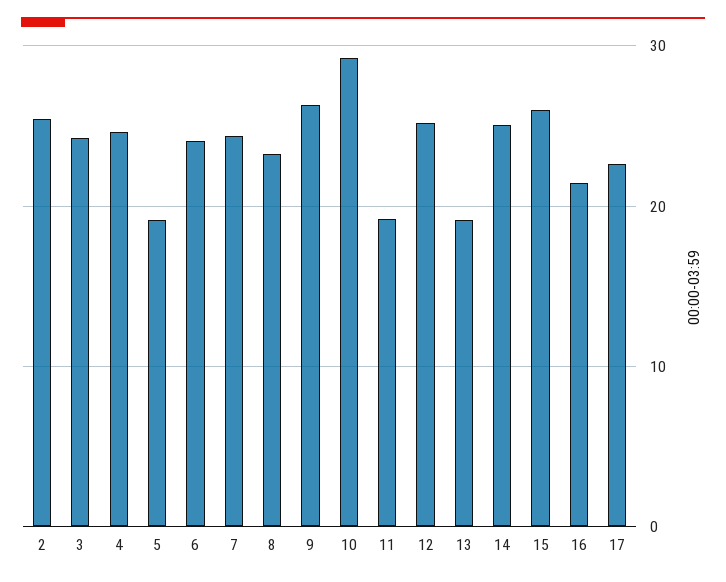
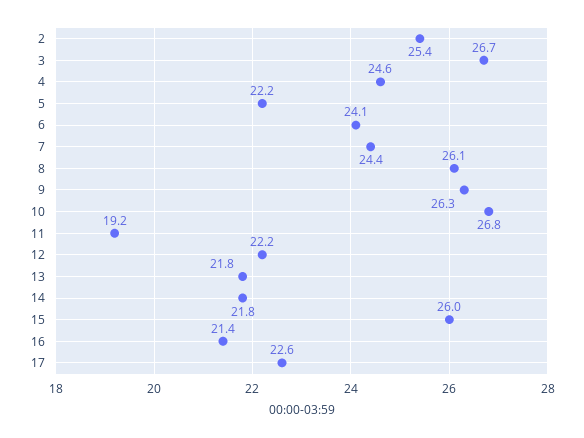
3: 24 -> 26.7
5: 19 -> 22.2
8: 23 -> 26.1
10: 29 -> 26.8
12: 25 -> 22.2
13: 19 -> 21.8
14: 25 -> 21.8

